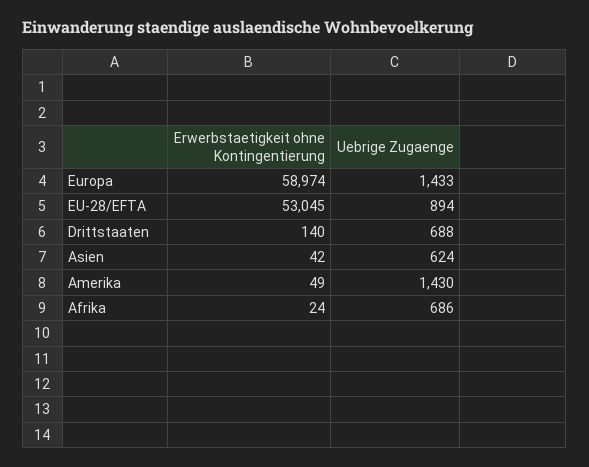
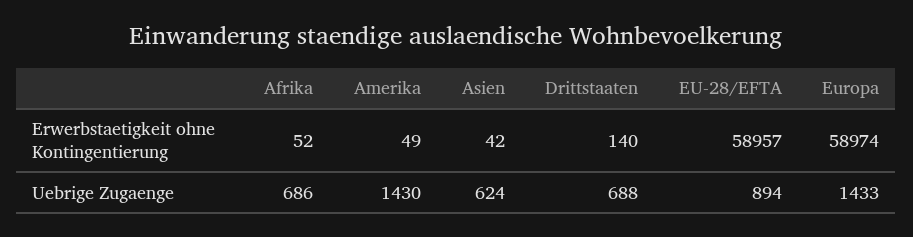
Erwerbstaetigkeit ohne Kontingentierung, EU-28/EFTA: 53045 -> 58957
Erwerbstaetigkeit ohne Kontingentierung, Afrika: 24 -> 52

